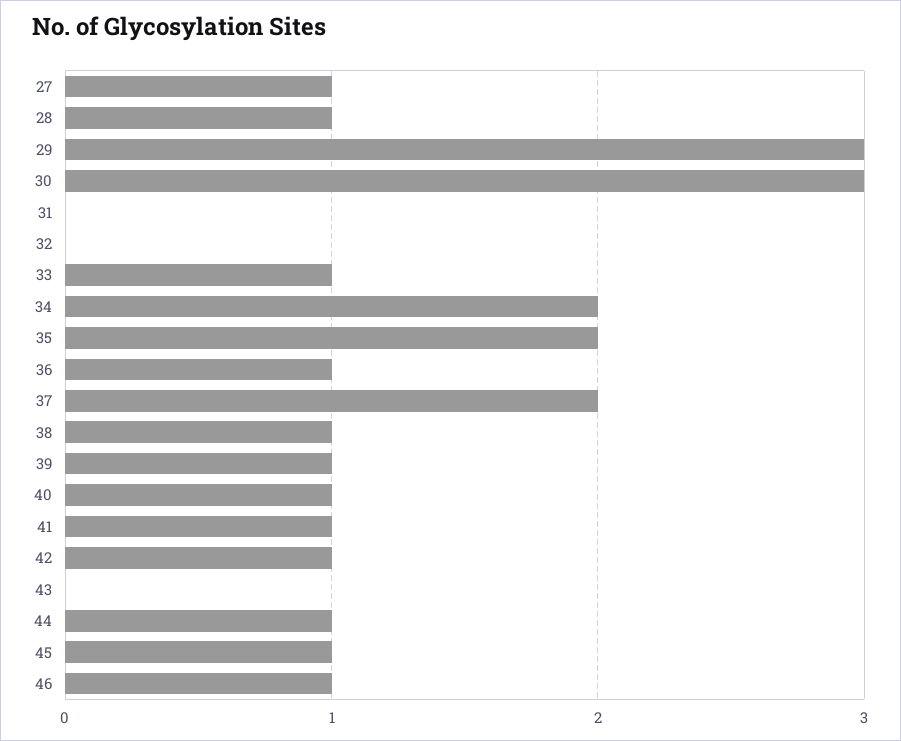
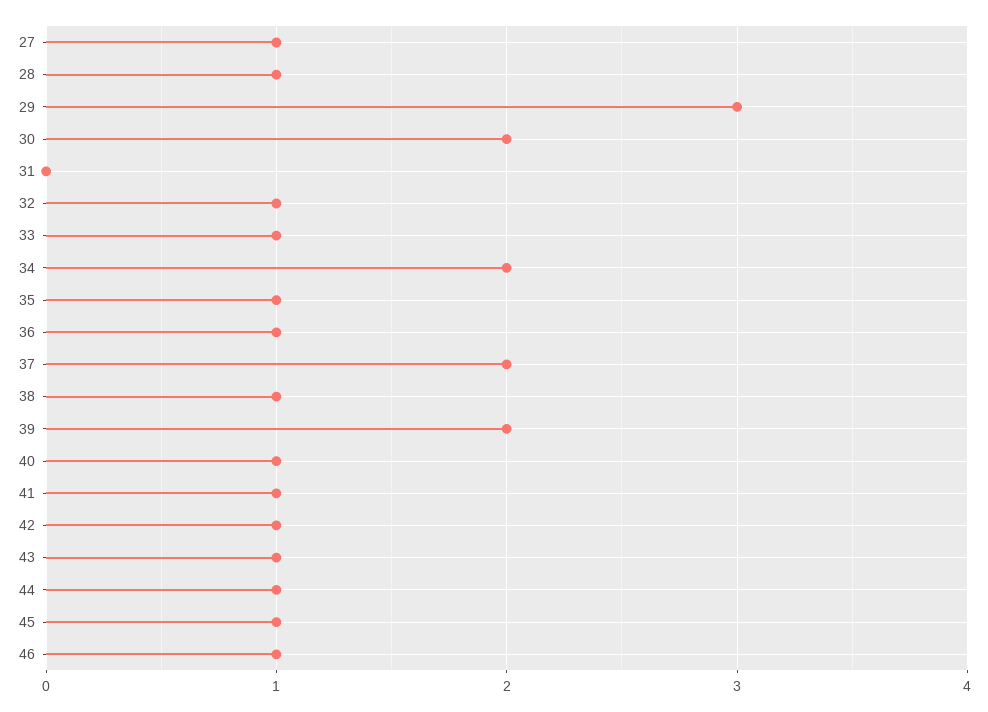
30: 3 -> 2
32: 0 -> 1
35: 2 -> 1
39: 1 -> 2
43: 0 -> 1

